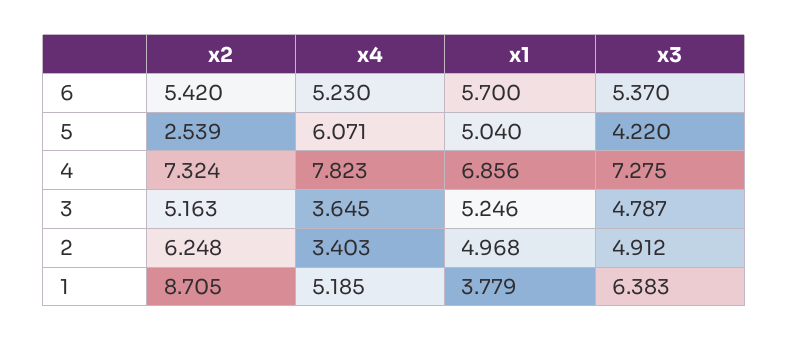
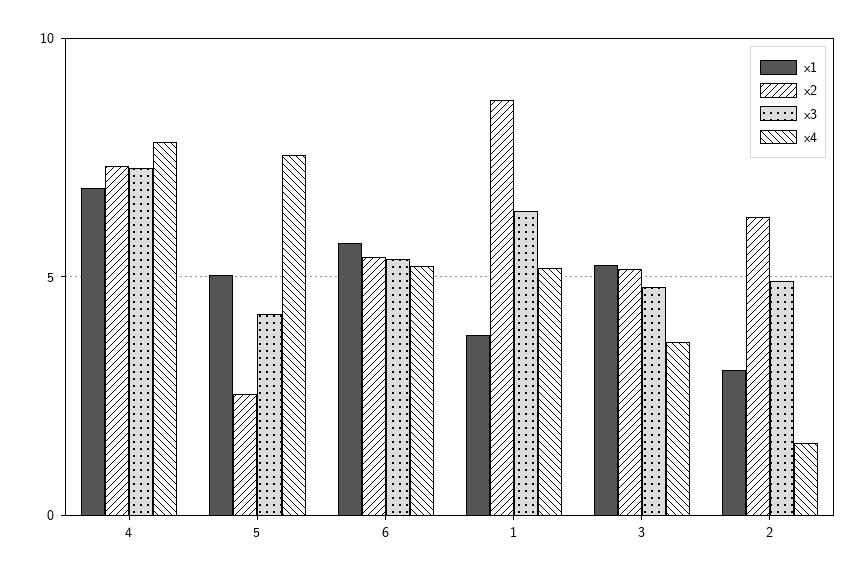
x4, 5: 6.071 -> 7.5
x4, 2: 3.403 -> 1.5
x1, 2: 4.968 -> 3

